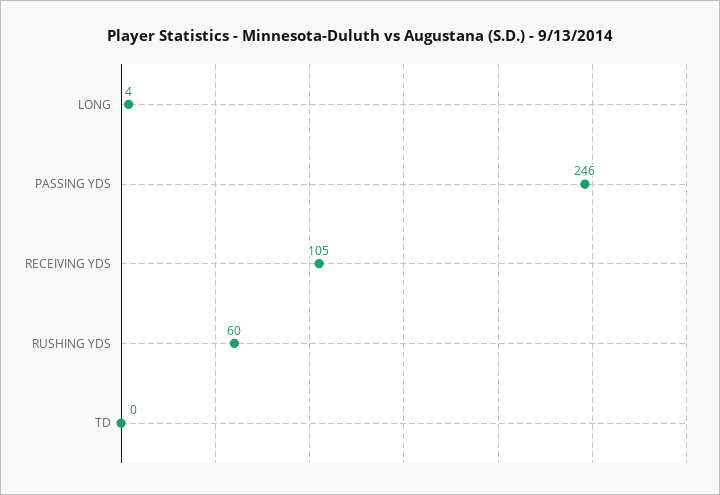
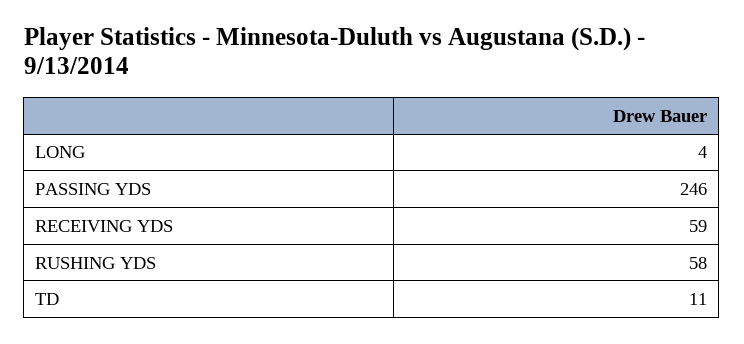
RECEIVING YDS: 105 -> 59
RUSHING YDS: 60 -> 58
TD: 0 -> 11

